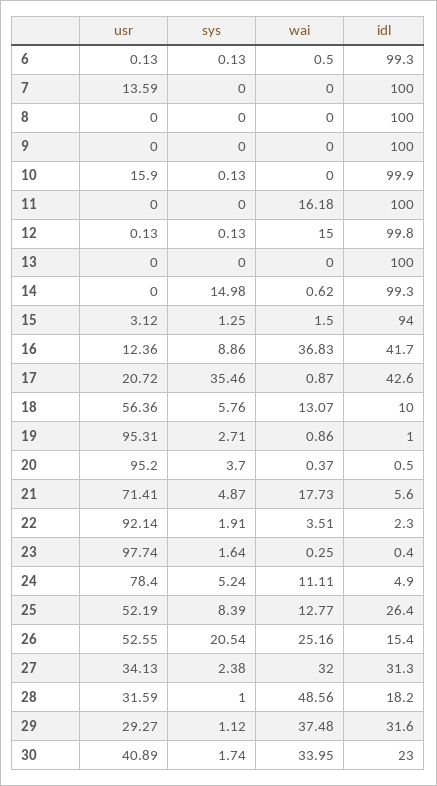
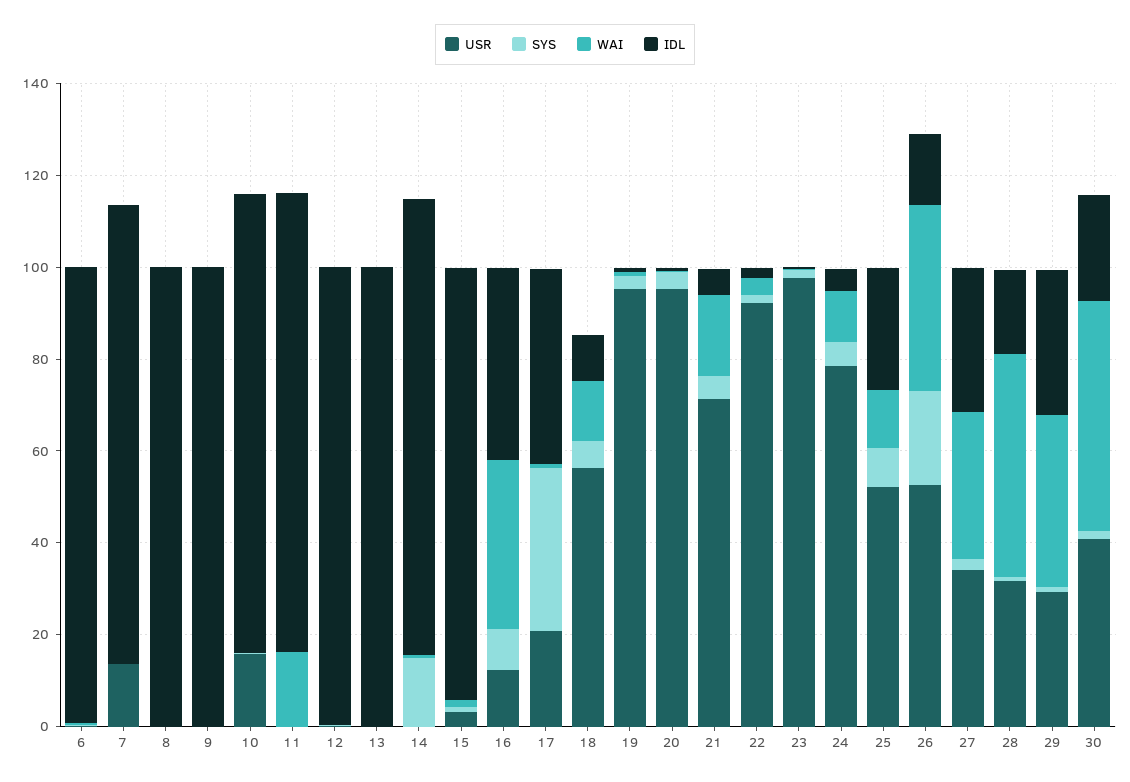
wai, 12: 15 -> 0
wai, 26: 25.16 -> 40
wai, 30: 33.95 -> 50

